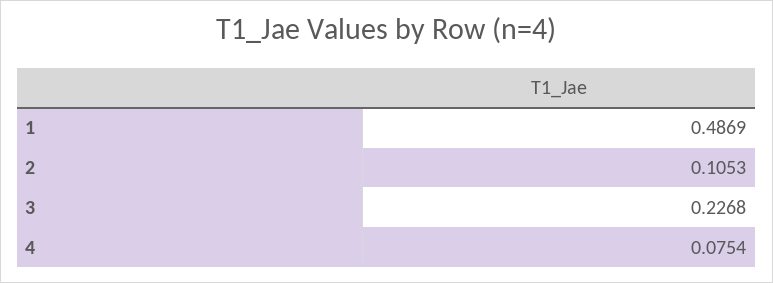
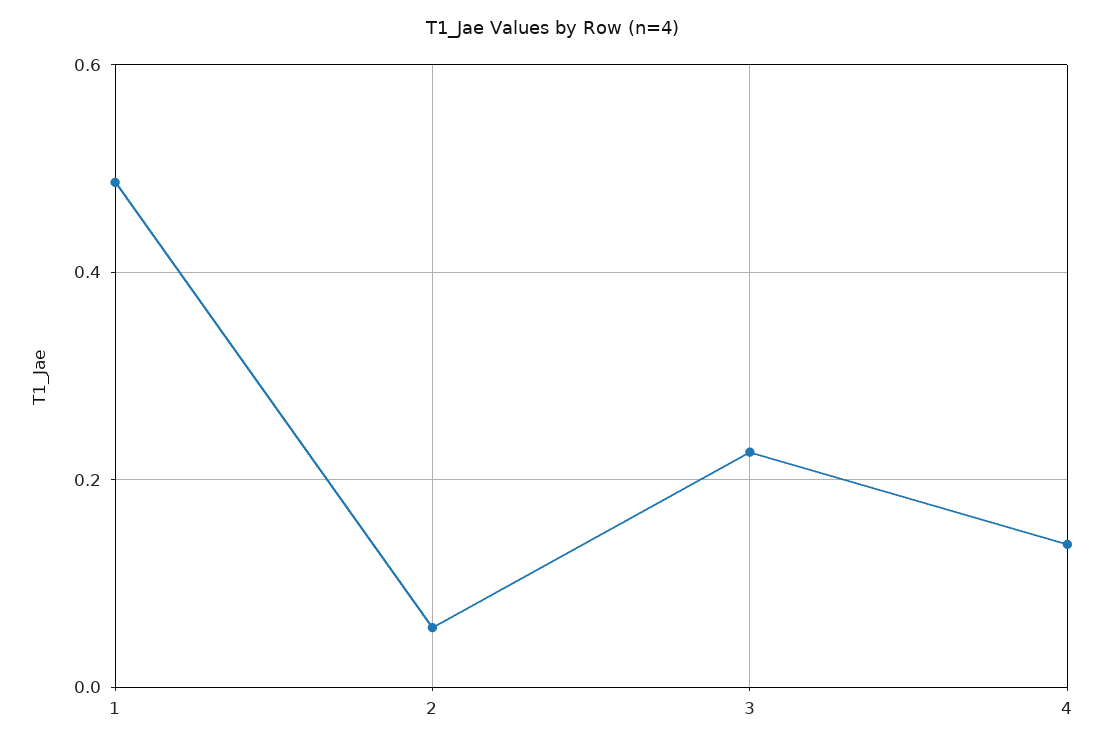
2: 0.1053 -> 0.06
4: 0.0754 -> 0.14

